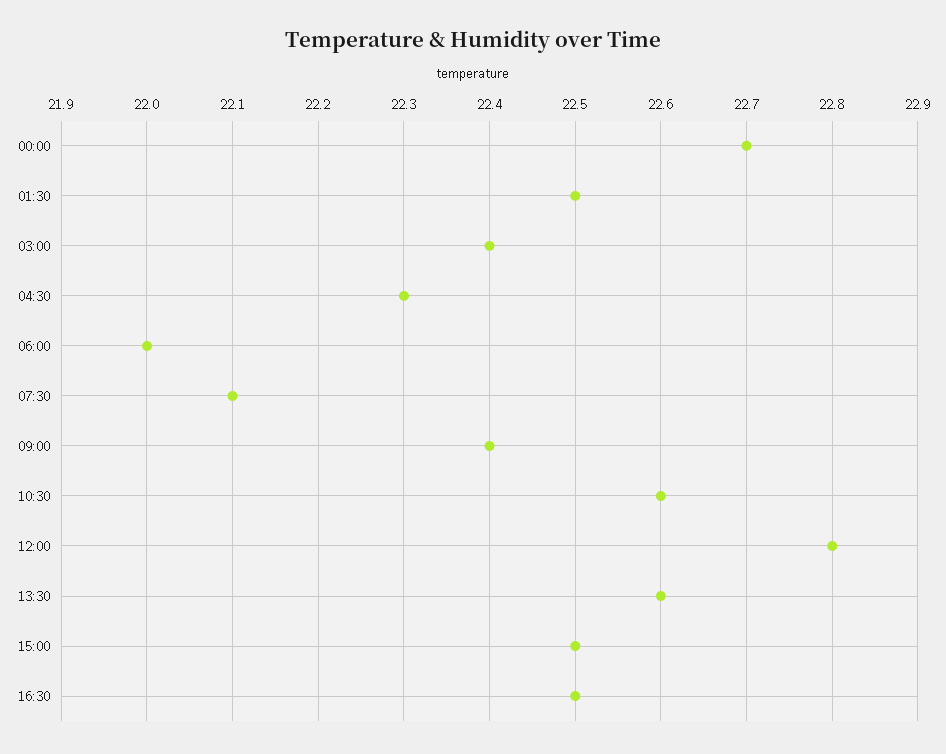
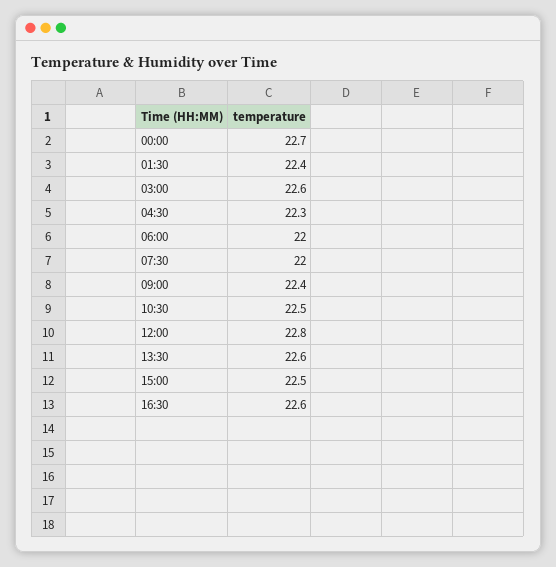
01:30: 22.5 -> 22.4
03:00: 22.4 -> 22.6
07:30: 22.1 -> 22
10:30: 22.6 -> 22.5
16:30: 22.5 -> 22.6

